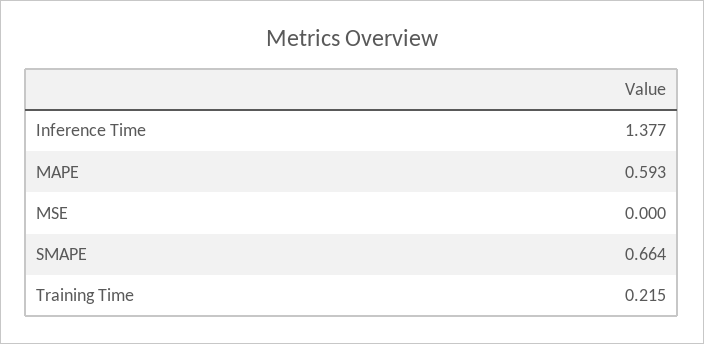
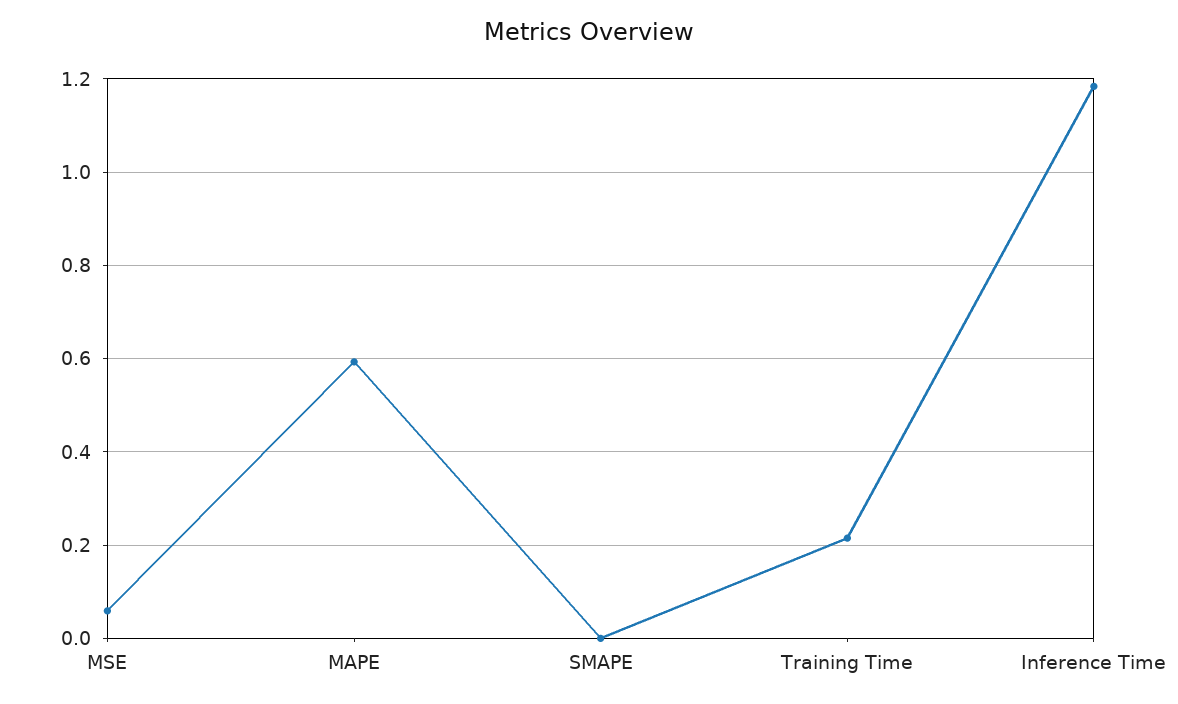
Inference Time: 1.377 -> 1.18
MSE: 0 -> 0.06
SMAPE: 0.664 -> 0

